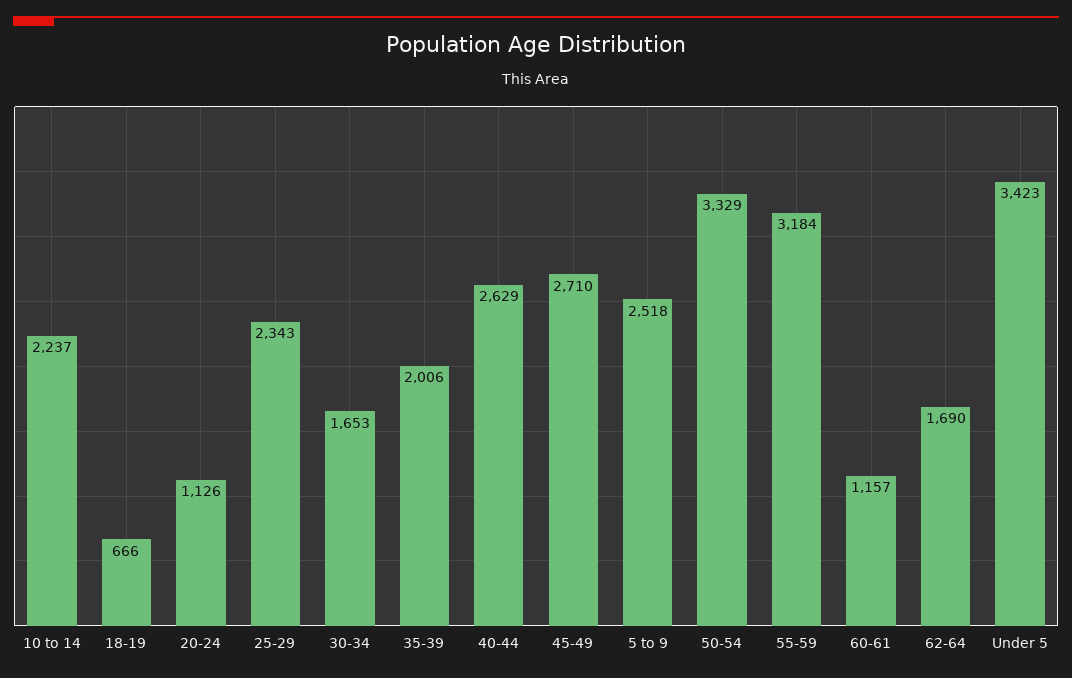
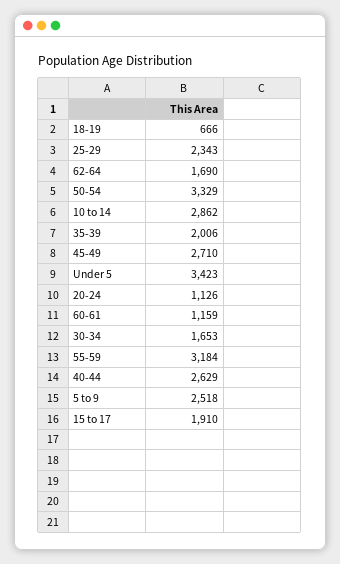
10 to 14: 2237 -> 2862
60-61: 1157 -> 1159
15 to 17: none -> 1910

